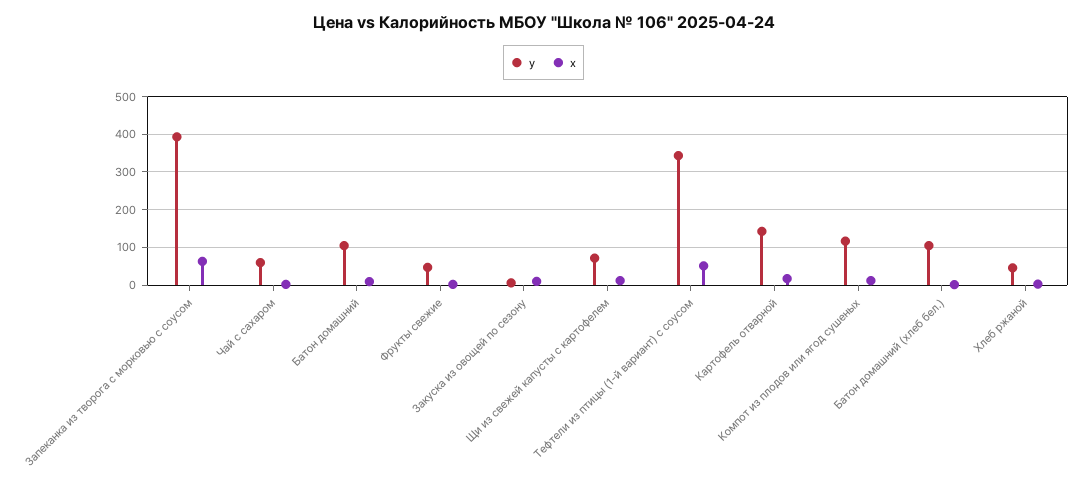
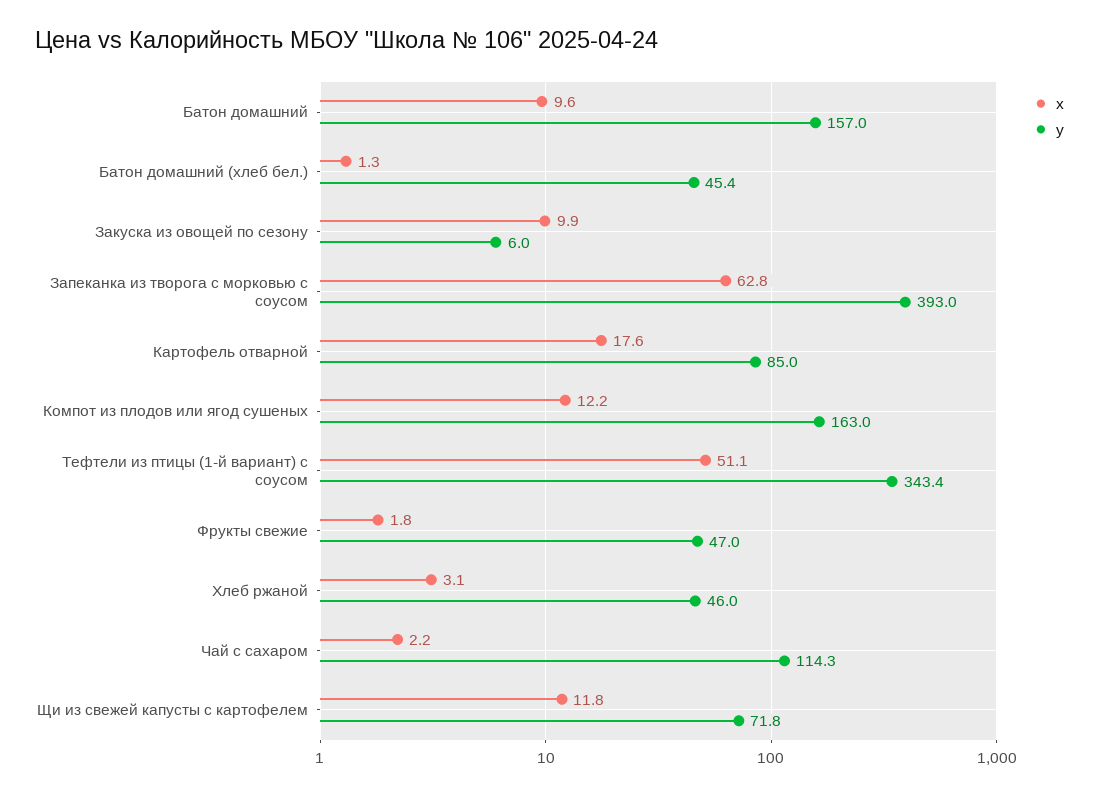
y, Чай с сахаром: 60 -> 114.3
y, Батон домашний: 100 -> 157
y, Картофель отварной: 140 -> 85
y, Компот из плодов или ягод сушеных: 120 -> 163
y, Батон домашний (хлеб бел.): 100 -> 45.4

